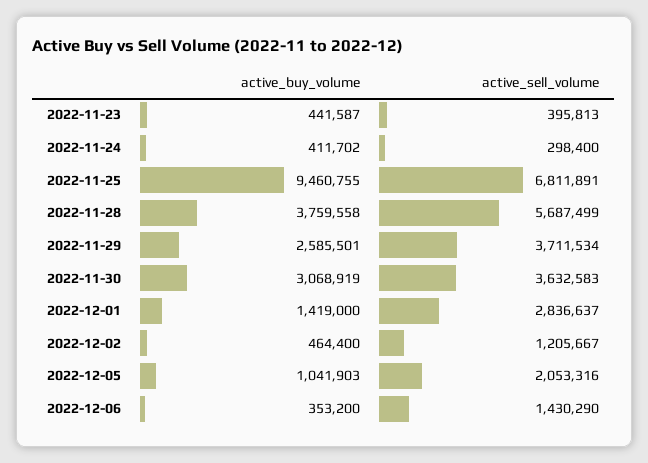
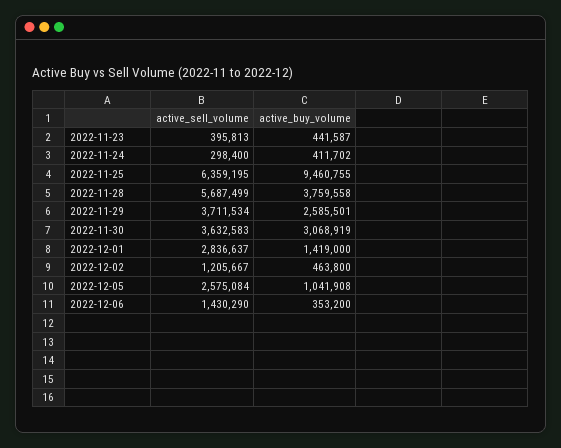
active_sell_volume, 2022-11-25: 6811891 -> 6359195
active_buy_volume, 2022-12-02: 464400 -> 463800
active_buy_volume, 2022-12-05: 1041903 -> 1041908
active_sell_volume, 2022-12-05: 2053316 -> 2575084

